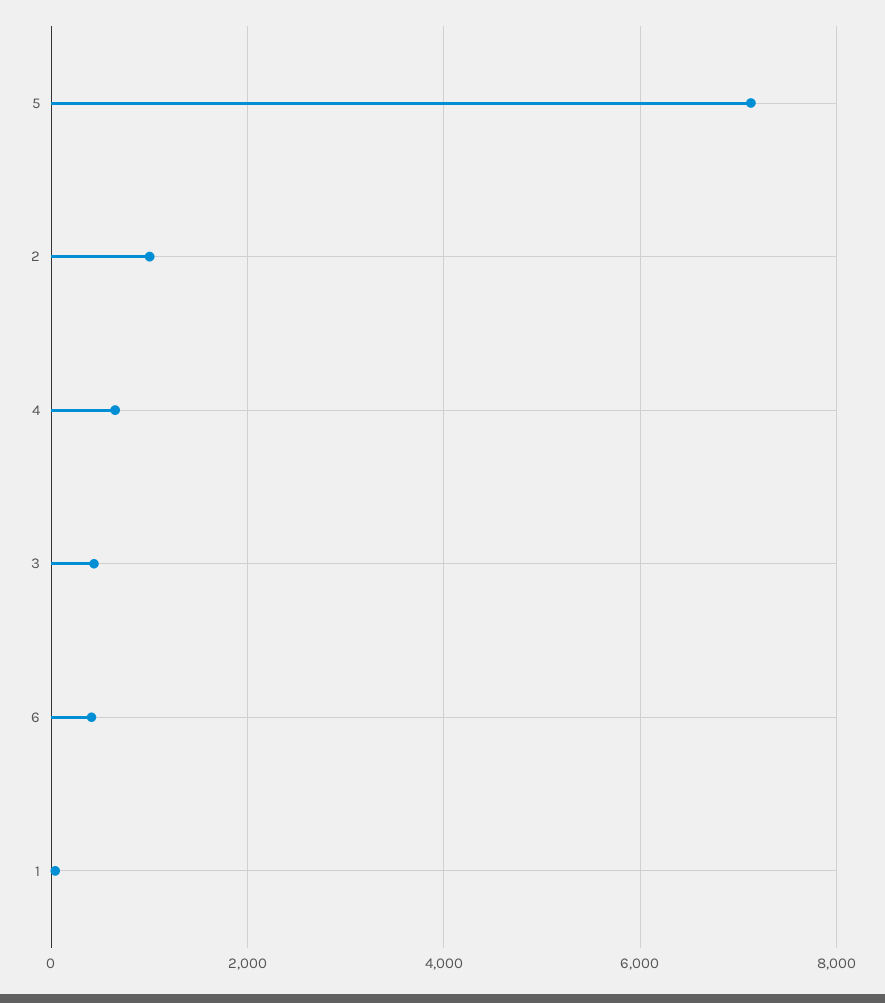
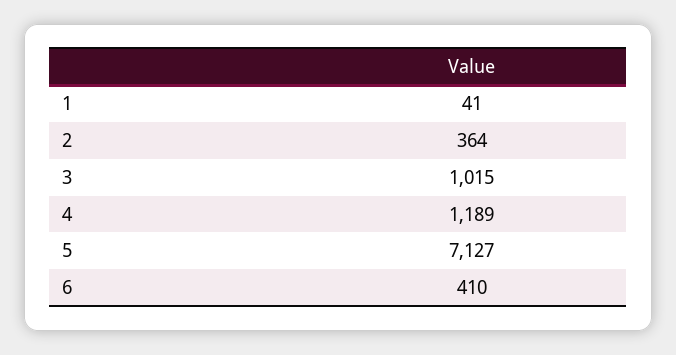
2: 1000 -> 364
4: 600 -> 1189
3: 400 -> 1015

